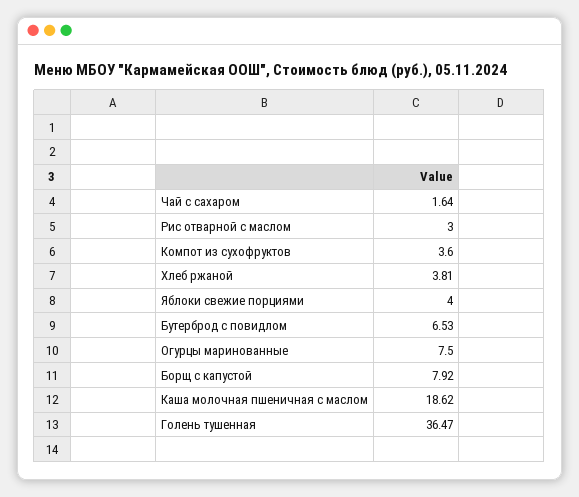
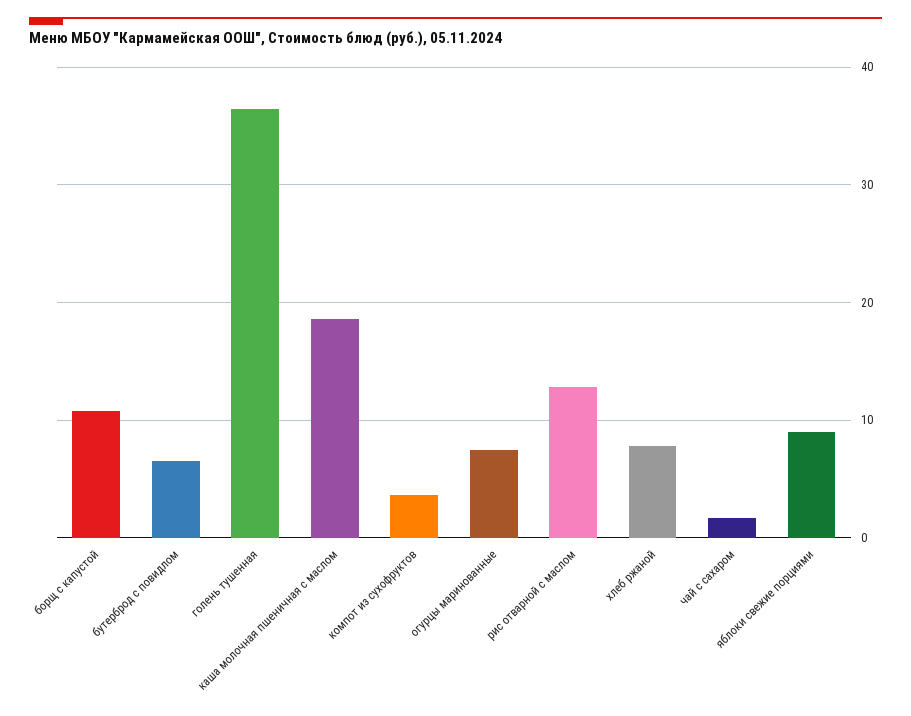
Рис отварной с маслом: 3 -> 13
Хлеб ржаной: 3.81 -> 8
Яблоки свежие порциями: 4 -> 9
Борщ с капустой: 7.92 -> 11

